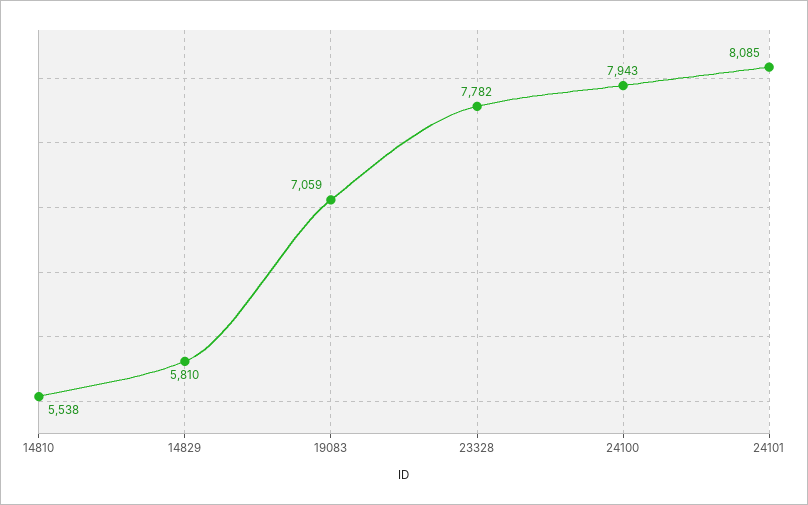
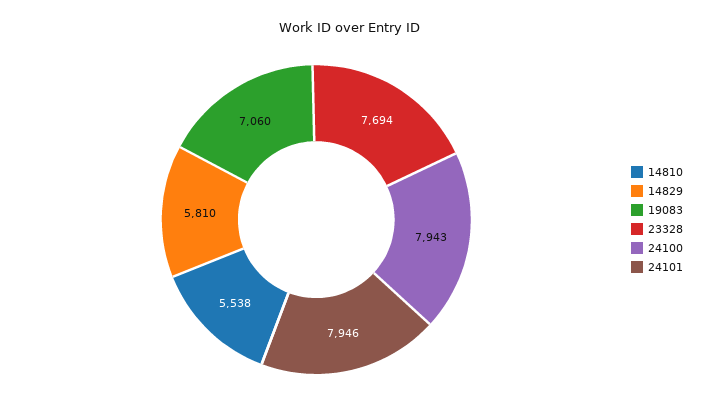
19083: 7059 -> 7060
23328: 7782 -> 7694
24101: 8085 -> 7946

